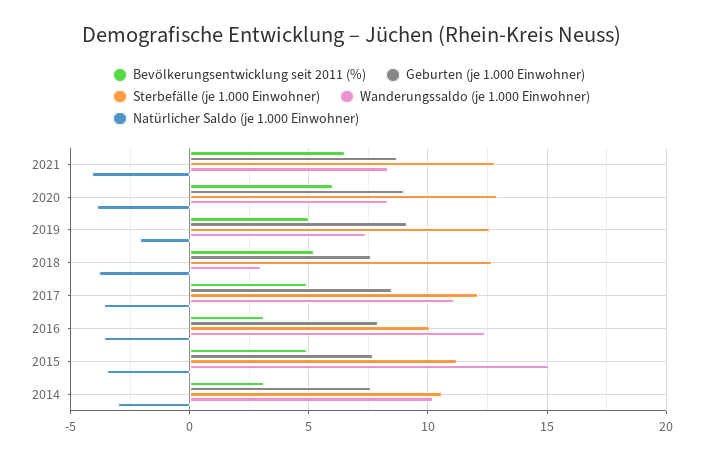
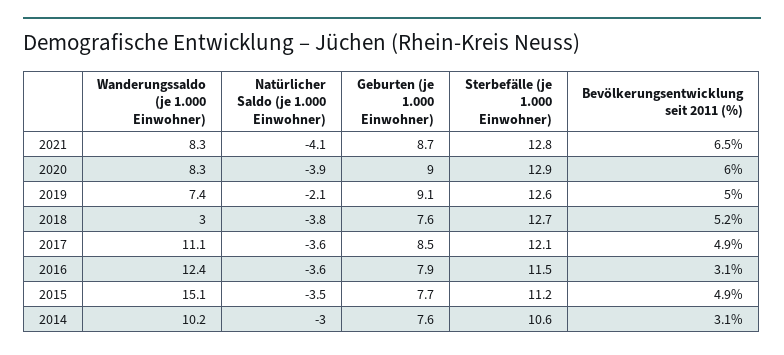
Sterbefälle (je 1.000 Einwohner), 2016: 10 -> 11.5

